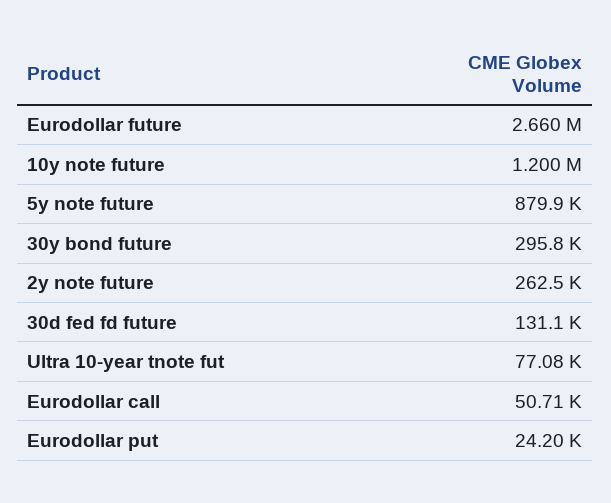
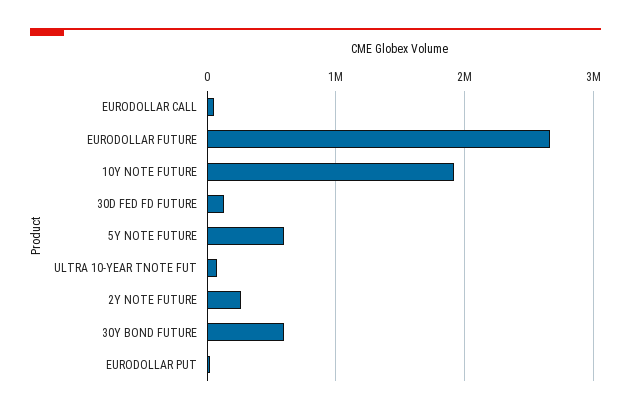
10y note future: 1200000 -> 1900000
5y note future: 879900 -> 600000
30y bond future: 295800 -> 600000

